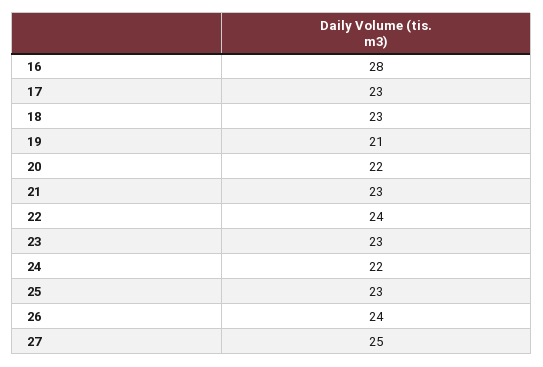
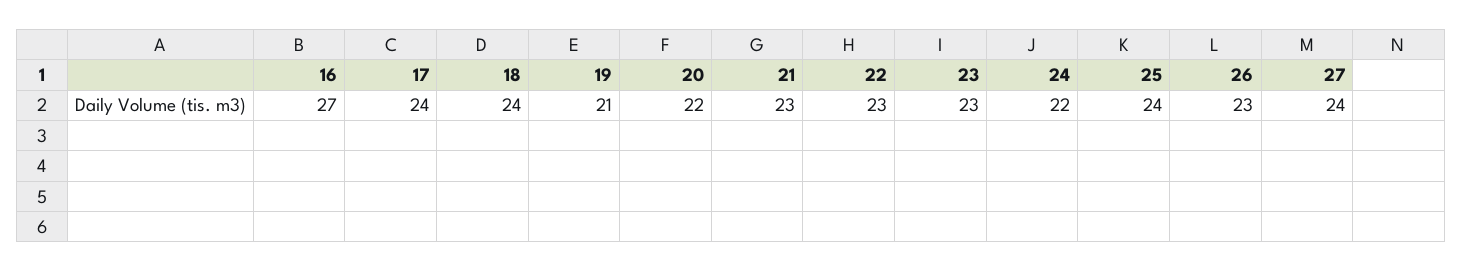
16: 28 -> 27
17: 23 -> 24
18: 23 -> 24
22: 24 -> 23
25: 23 -> 24
26: 24 -> 23
27: 25 -> 24

